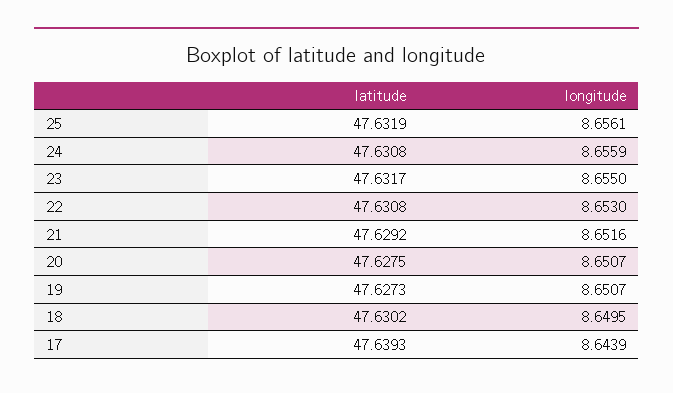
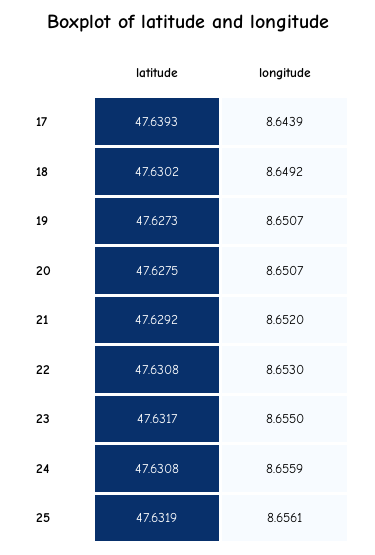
longitude, 21: 8.6516 -> 8.652
longitude, 18: 8.6495 -> 8.6492

